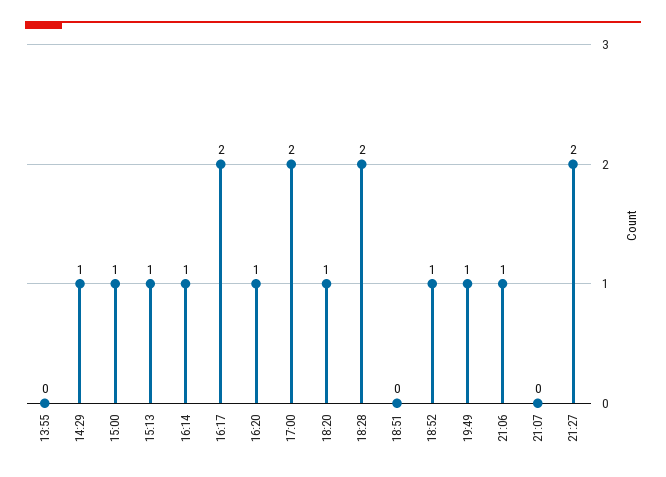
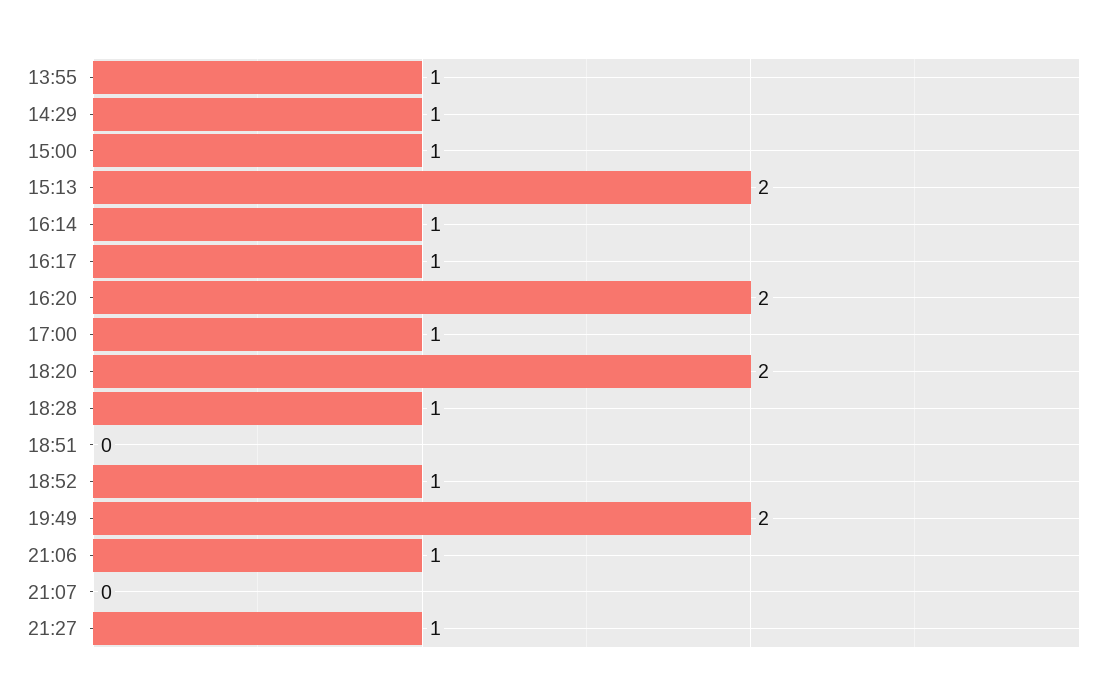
13:55: 0 -> 1
15:13: 1 -> 2
16:17: 2 -> 1
16:20: 1 -> 2
17:00: 2 -> 1
18:20: 1 -> 2
18:28: 2 -> 1
19:49: 1 -> 2
21:27: 2 -> 1

